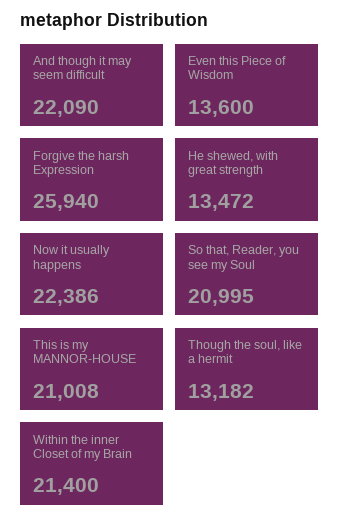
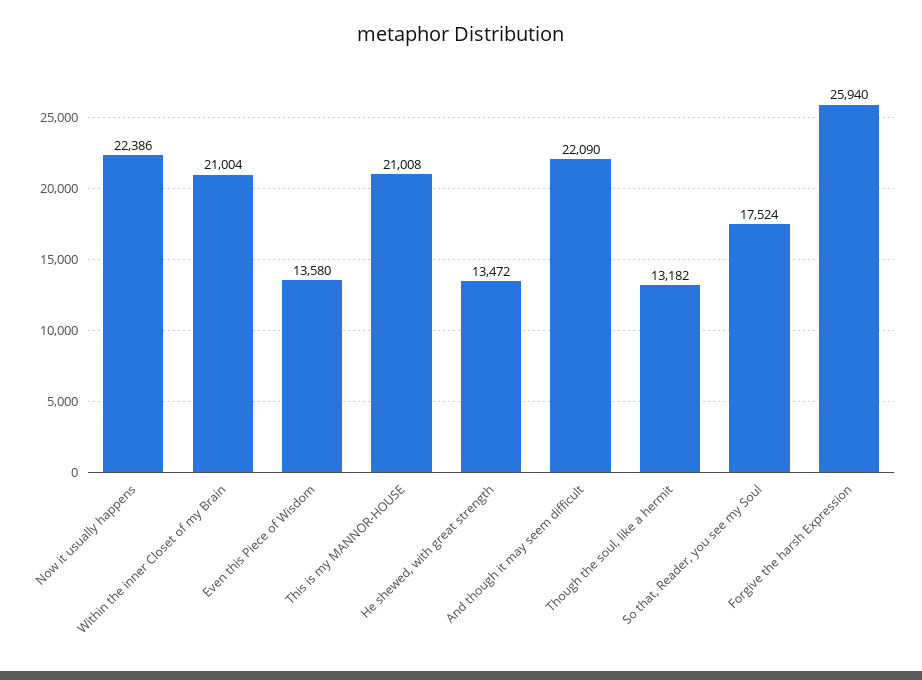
Even this Piece of Wisdom: 13600 -> 13580
So that, Reader, you see my Soul: 20995 -> 17524
Within the inner Closet of my Brain: 21400 -> 21004

